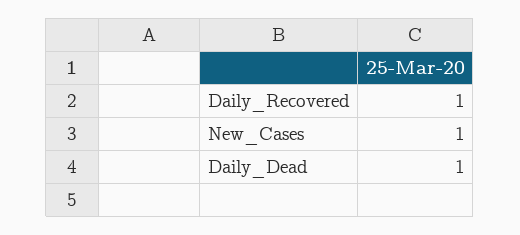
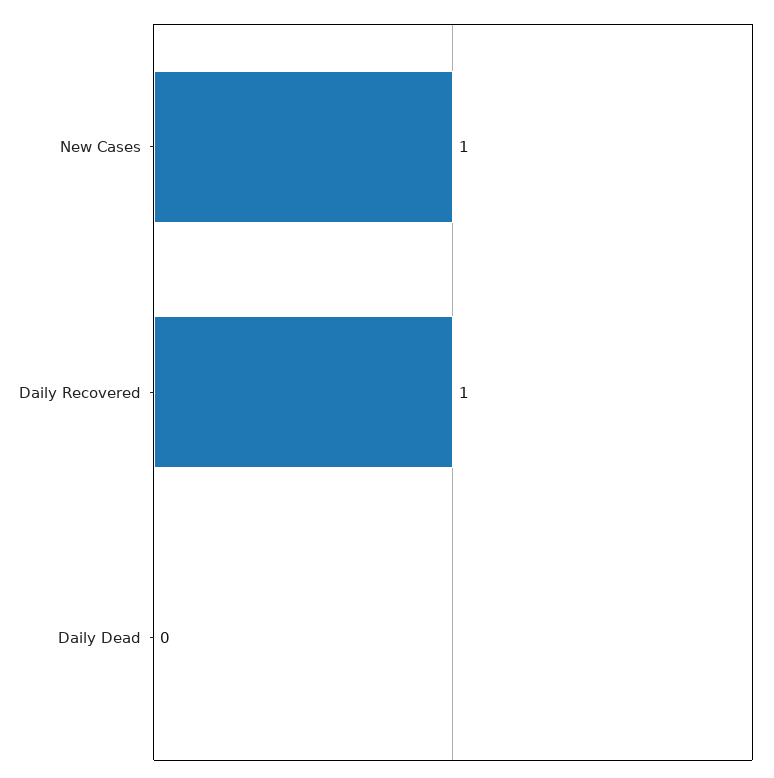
Daily_Dead: 1 -> 0

